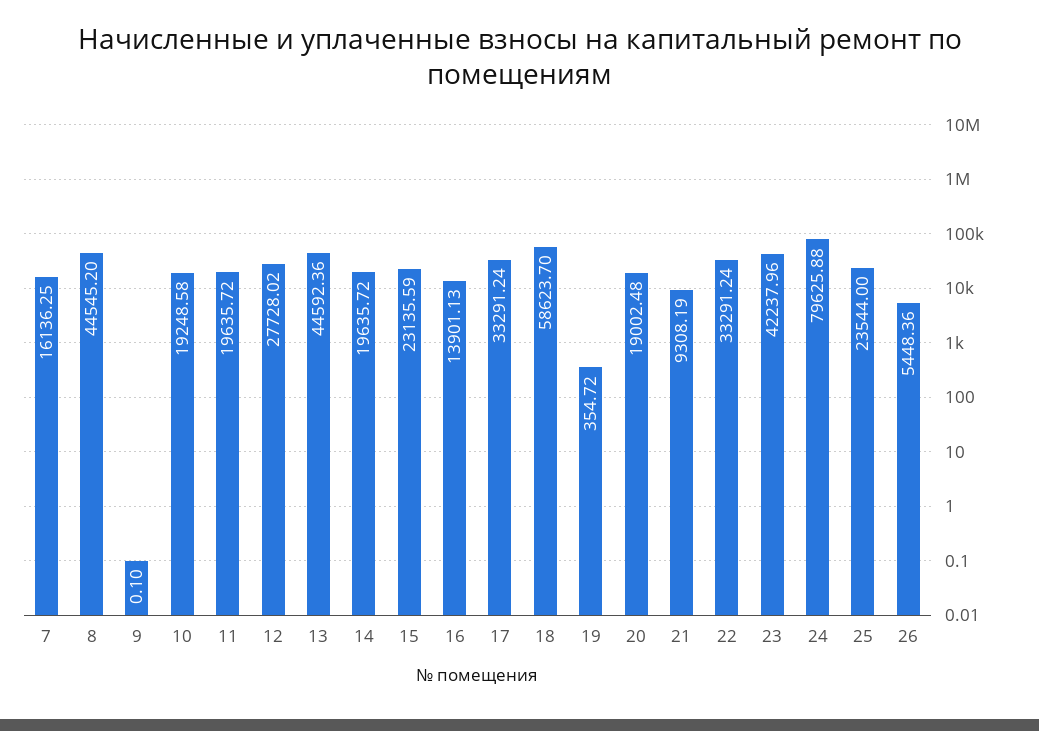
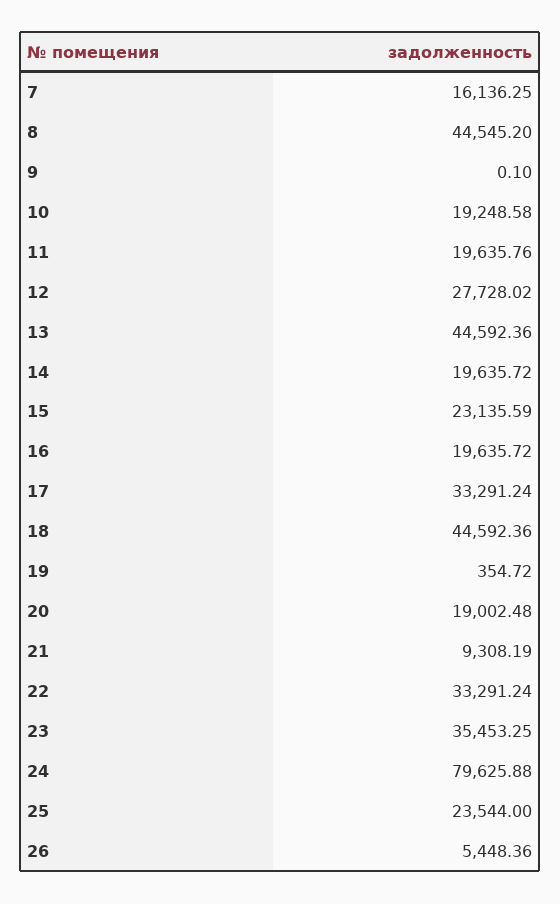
11: 19635.72 -> 19635.76
16: 13901.13 -> 19635.72
18: 58623.7 -> 44592.36
23: 42237.96 -> 35453.25

